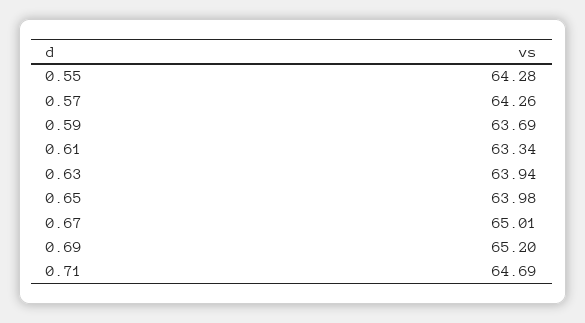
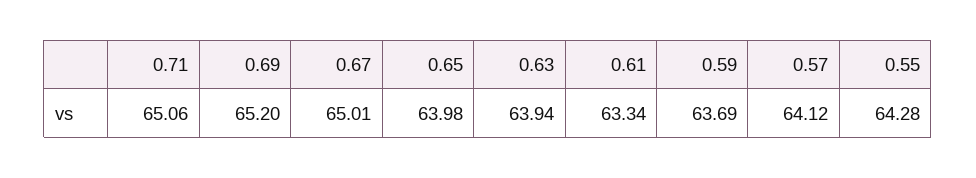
0.57: 64.26 -> 64.12
0.71: 64.69 -> 65.06

